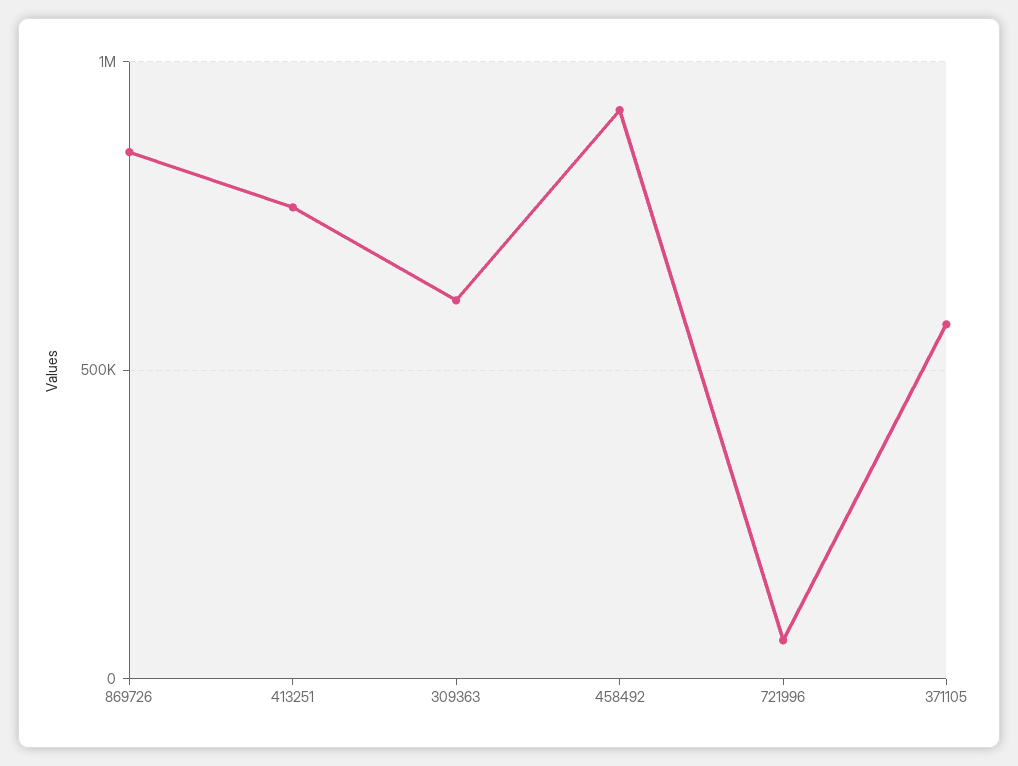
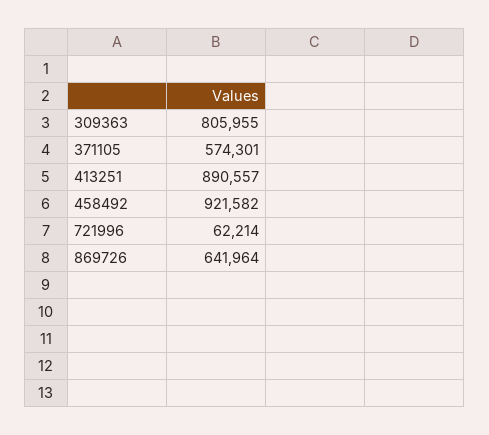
869726: 850000 -> 641964
413251: 750000 -> 890557
309363: 600000 -> 805955

